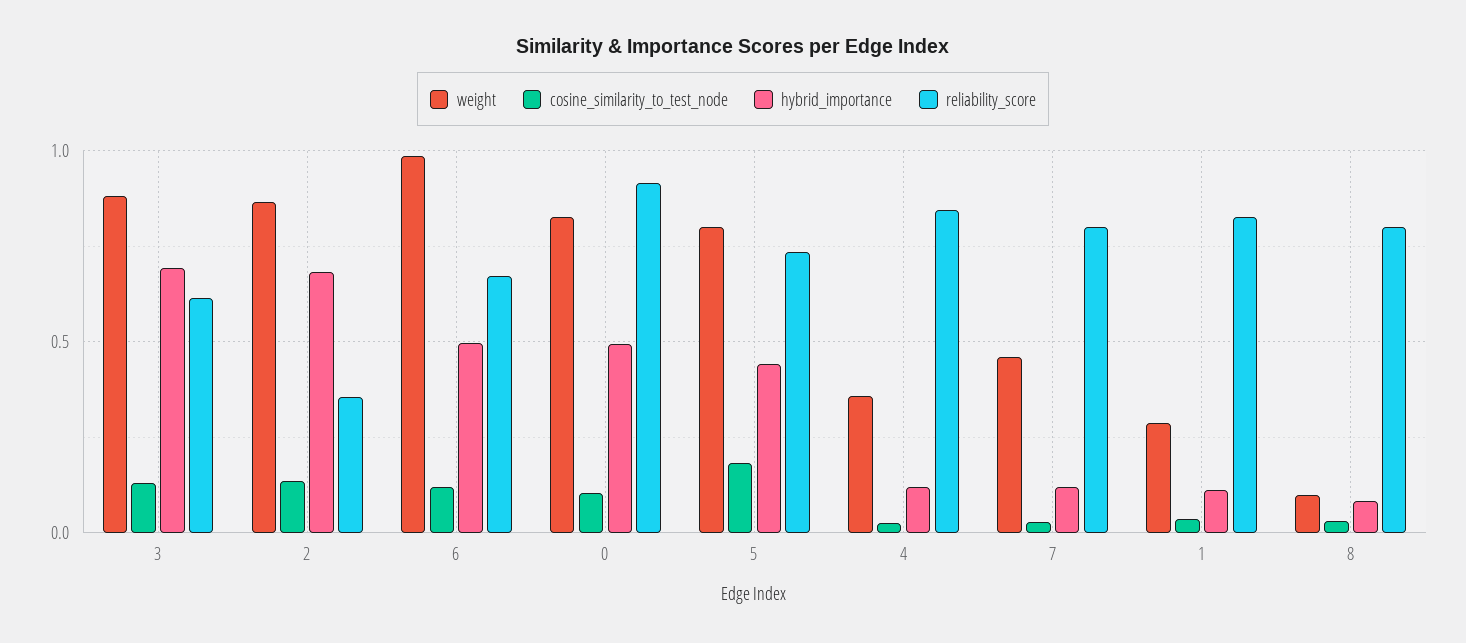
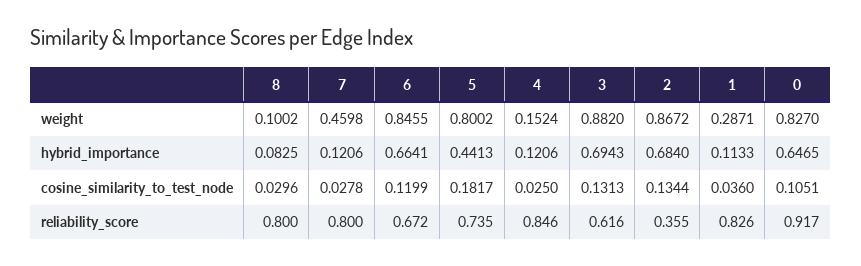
weight, 6: 1 -> 0.8455
hybrid_importance, 6: 0.5 -> 0.6641
hybrid_importance, 0: 0.5 -> 0.6465
weight, 4: 0.35 -> 0.1524

